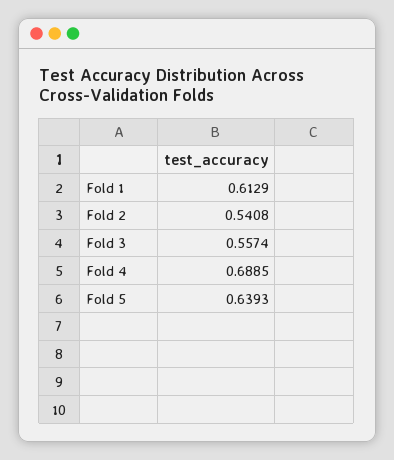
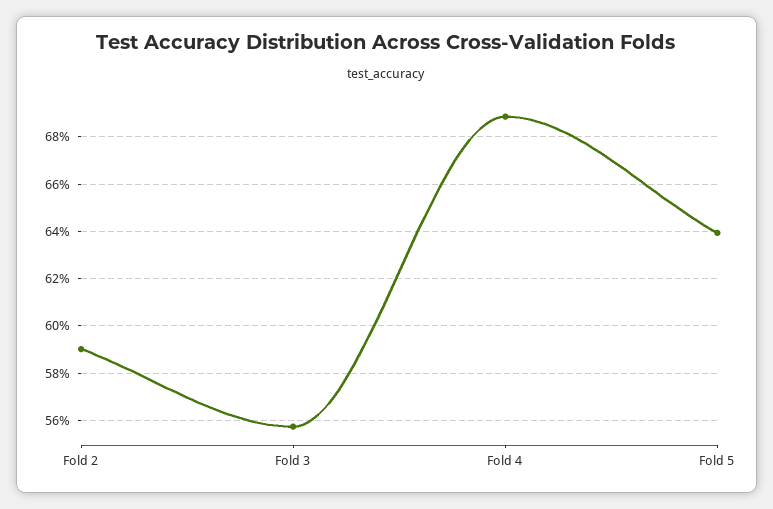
Fold 1: 0.6129 -> none
Fold 2: 0.5408 -> 0.59

